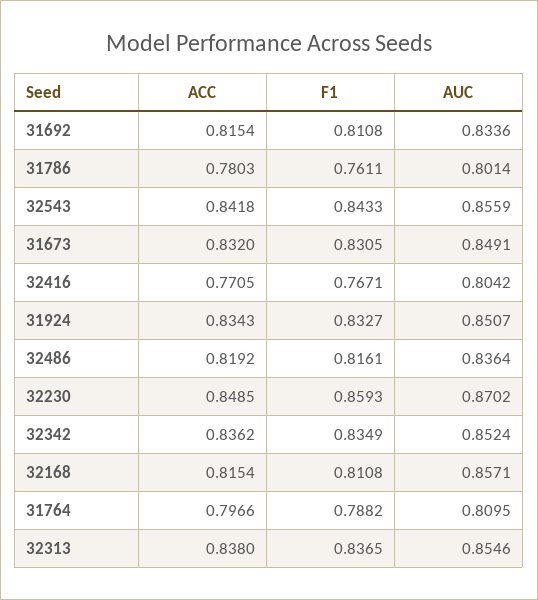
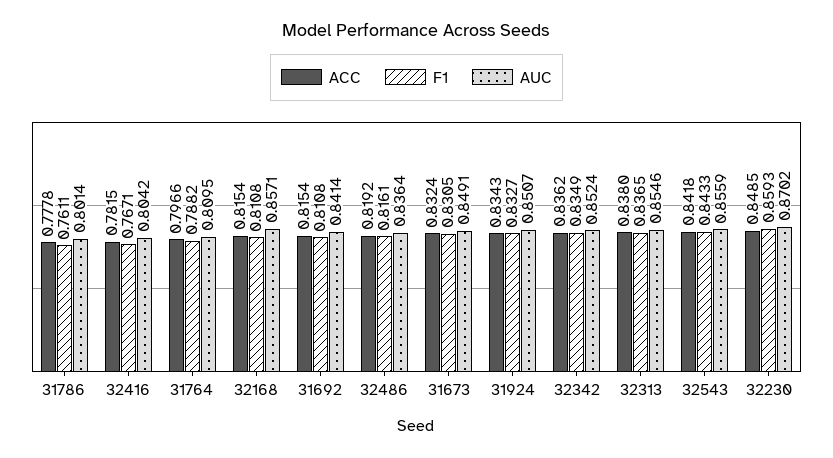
AUC, 31692: 0.8336 -> 0.8414
ACC, 31786: 0.7803 -> 0.7778
ACC, 31673: 0.832 -> 0.8324
ACC, 32416: 0.7705 -> 0.7815

